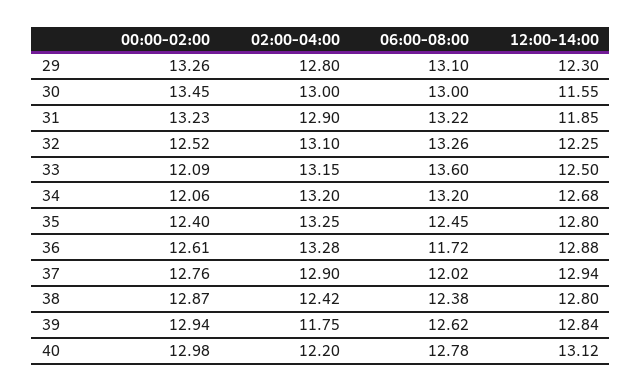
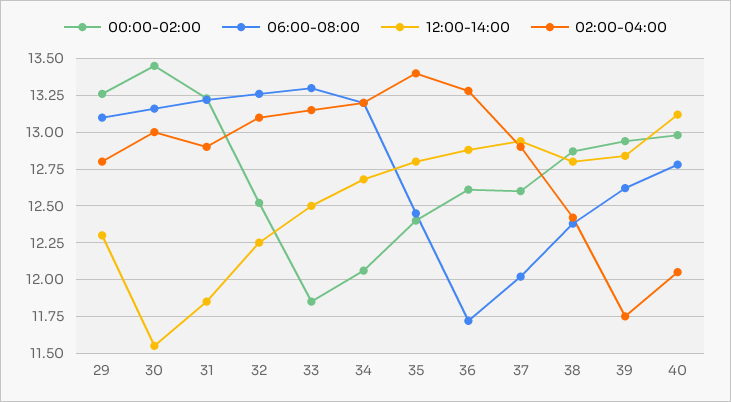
06:00-08:00, 30: 13 -> 13.15
00:00-02:00, 33: 12.09 -> 11.85
06:00-08:00, 33: 13.6 -> 13.3
02:00-04:00, 35: 13.25 -> 13.4
00:00-02:00, 37: 12.76 -> 12.6
02:00-04:00, 40: 12.2 -> 12.05

